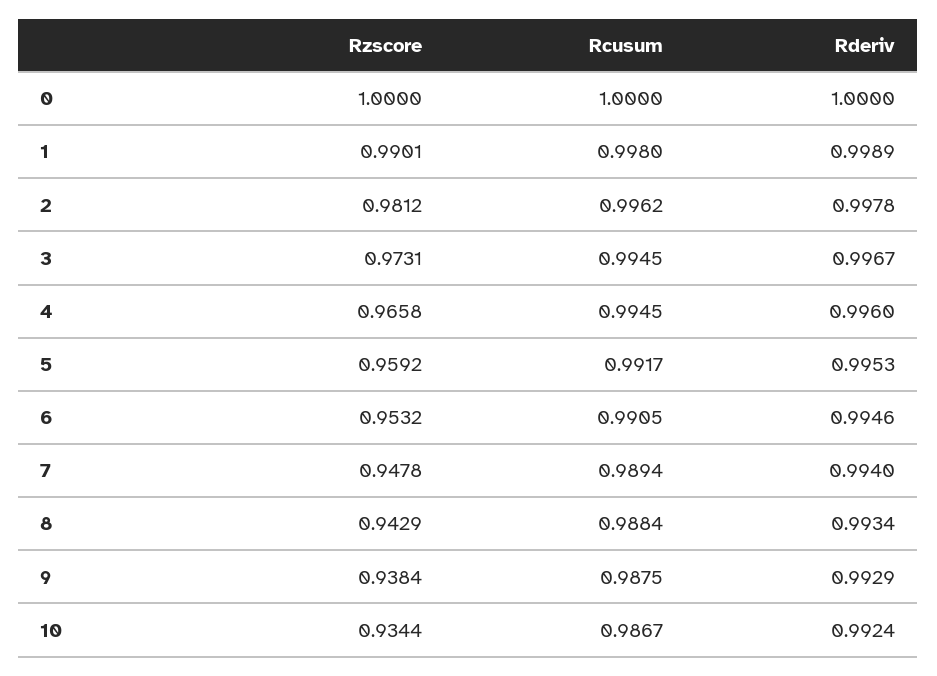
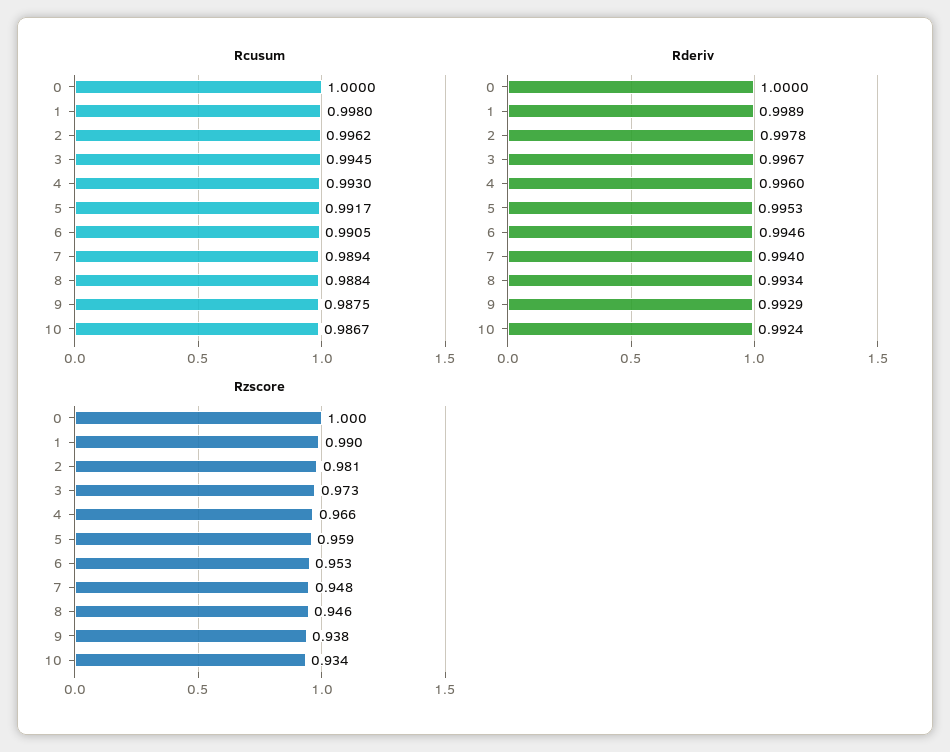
Rcusum, 4: 0.9945 -> 0.993
Rzscore, 8: 0.9429 -> 0.946

